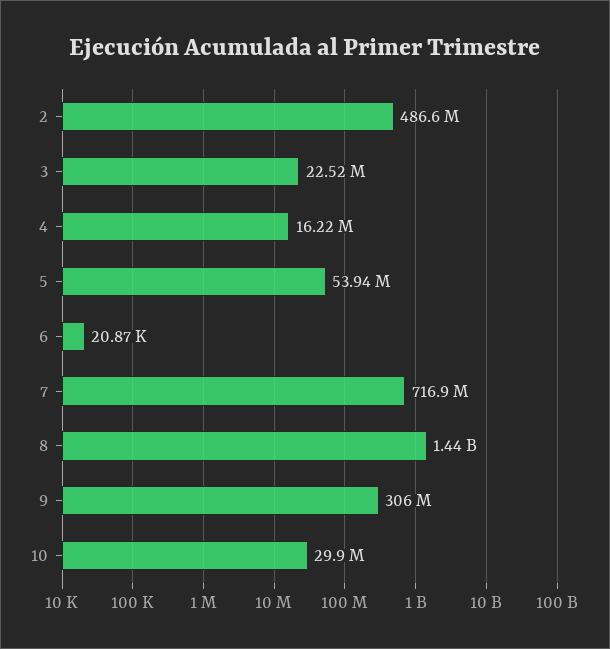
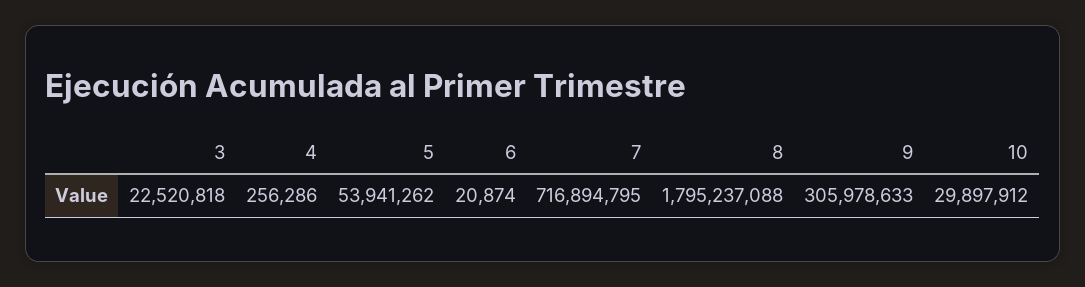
2: 486600000 -> none
4: 16220000 -> 256286
8: 1440000000 -> 1795237088

